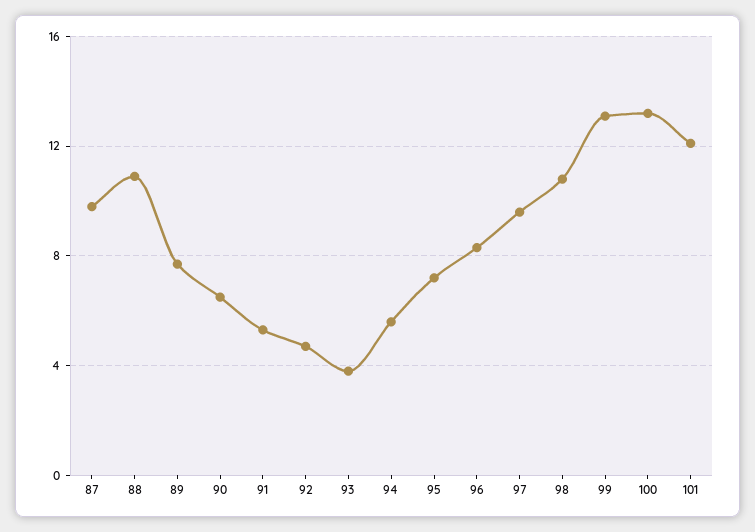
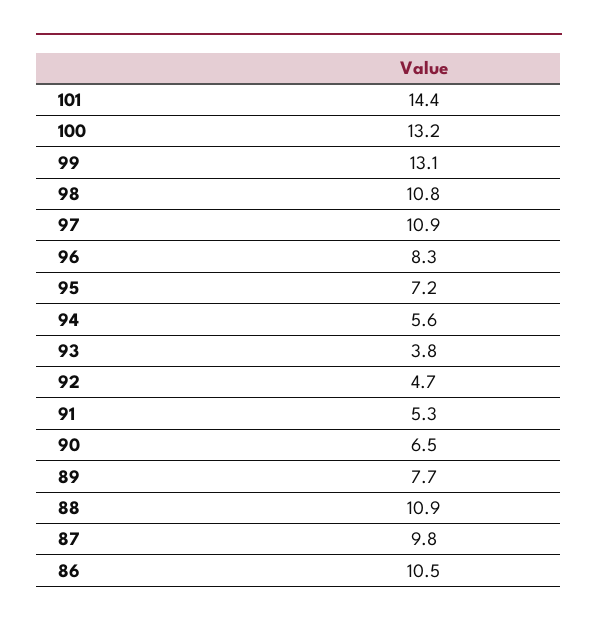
97: 9.5 -> 10.9
101: 12 -> 14.4
86: none -> 10.5

